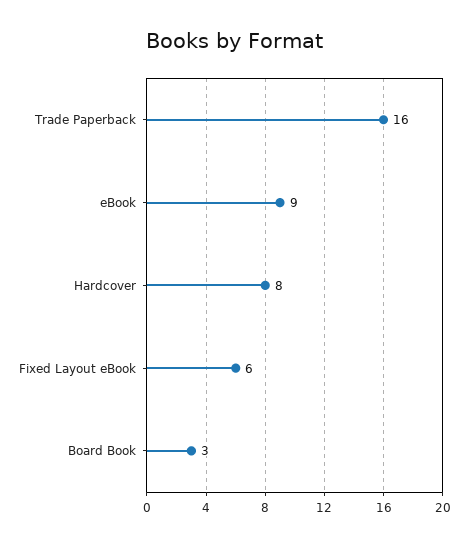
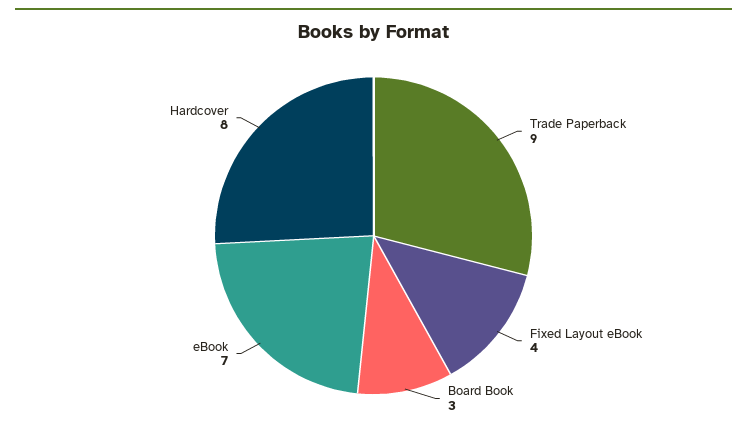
Trade Paperback: 16 -> 9
eBook: 9 -> 7
Fixed Layout eBook: 6 -> 4

